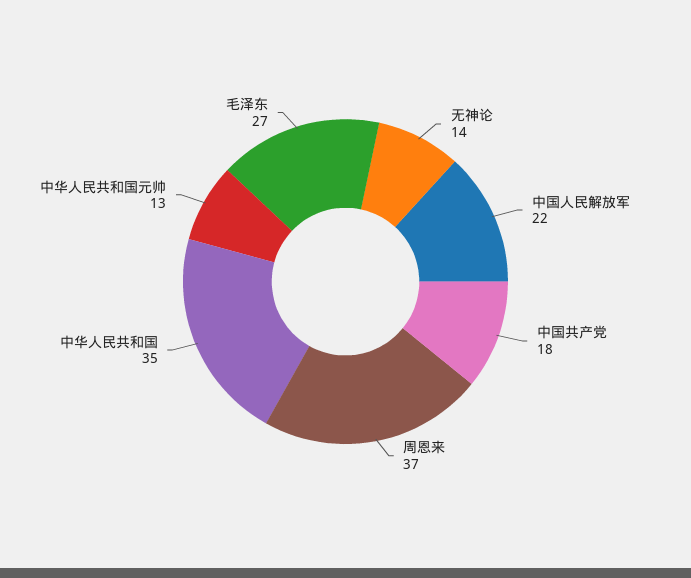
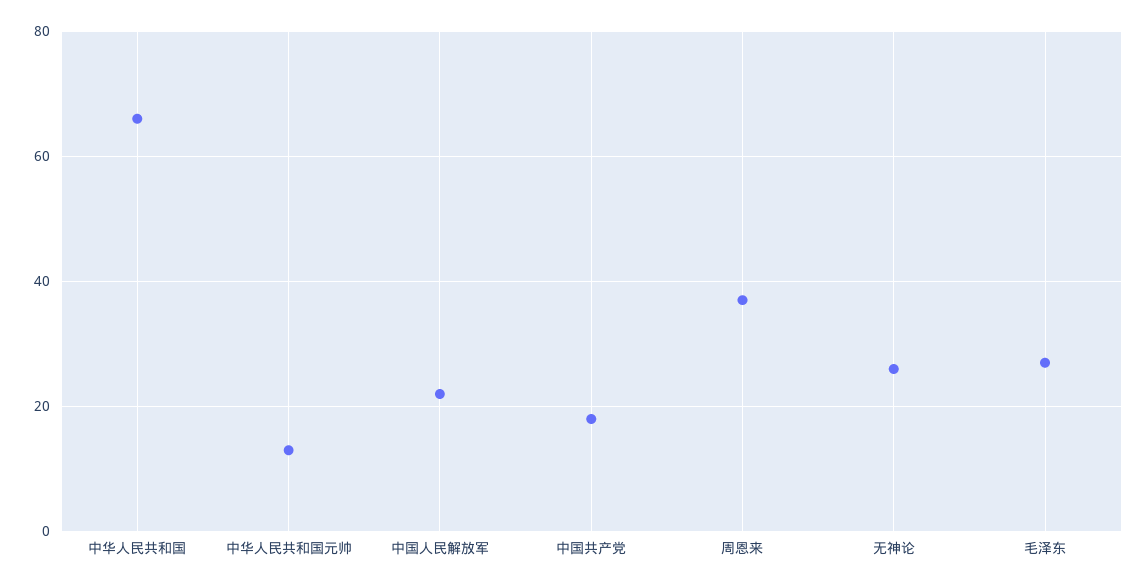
无神论: 14 -> 25
中华人民共和国: 35 -> 65

